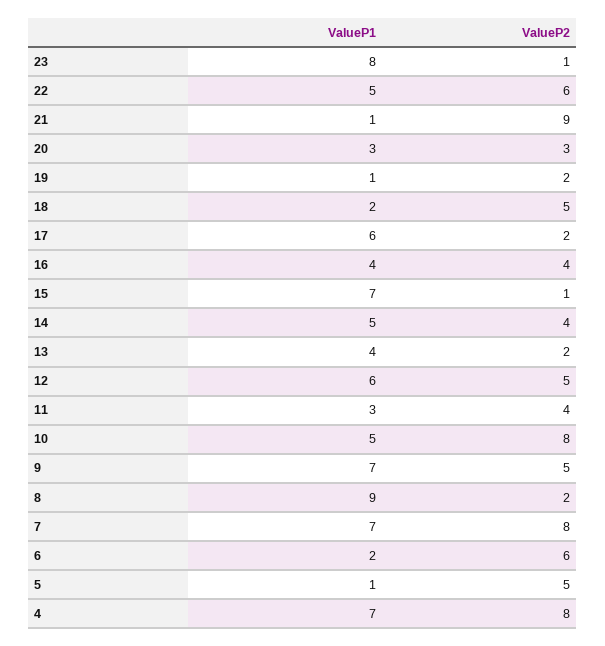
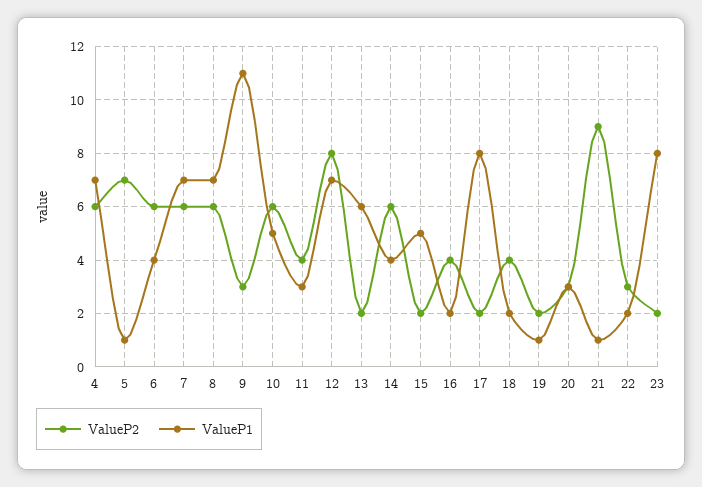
ValueP2, 23: 1 -> 2
ValueP1, 22: 5 -> 2
ValueP2, 22: 6 -> 3
ValueP2, 18: 5 -> 4
ValueP1, 17: 6 -> 8
ValueP1, 16: 4 -> 2
ValueP1, 15: 7 -> 5
ValueP2, 15: 1 -> 2
ValueP1, 14: 5 -> 4
ValueP2, 14: 4 -> 6
ValueP1, 13: 4 -> 6
ValueP1, 12: 6 -> 7
ValueP2, 12: 5 -> 8
ValueP2, 10: 8 -> 6
ValueP1, 9: 7 -> 11
ValueP2, 9: 5 -> 3
ValueP1, 8: 9 -> 7
ValueP2, 8: 2 -> 6
ValueP2, 7: 8 -> 6
ValueP1, 6: 2 -> 4
ValueP2, 5: 5 -> 7
ValueP2, 4: 8 -> 6

